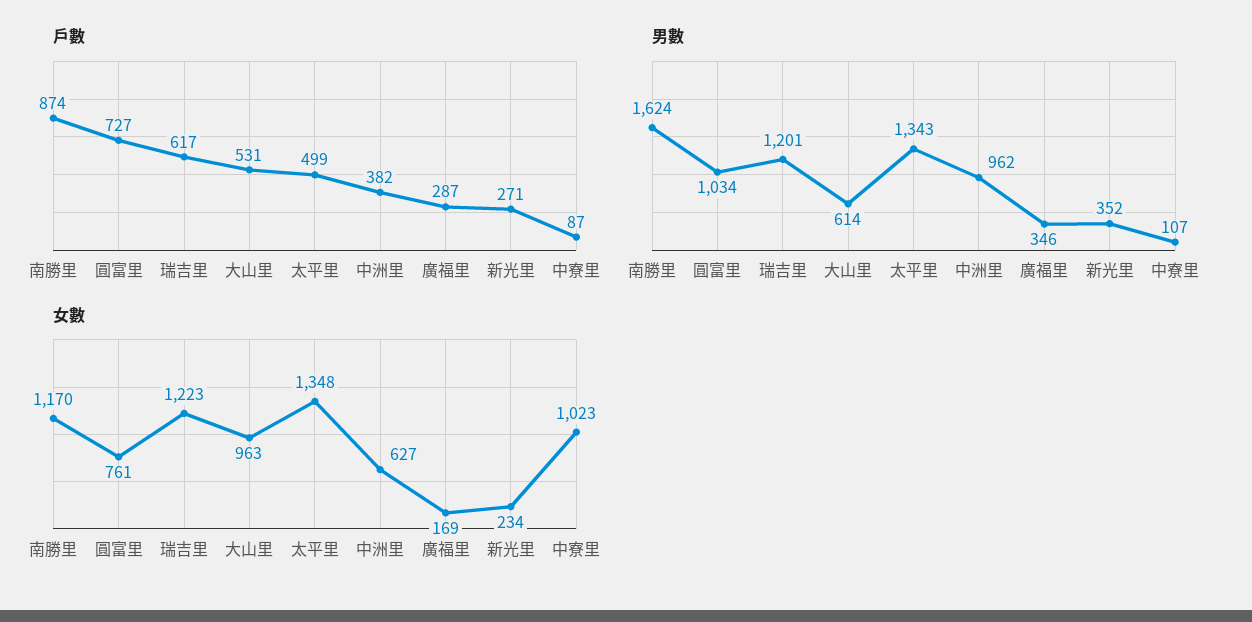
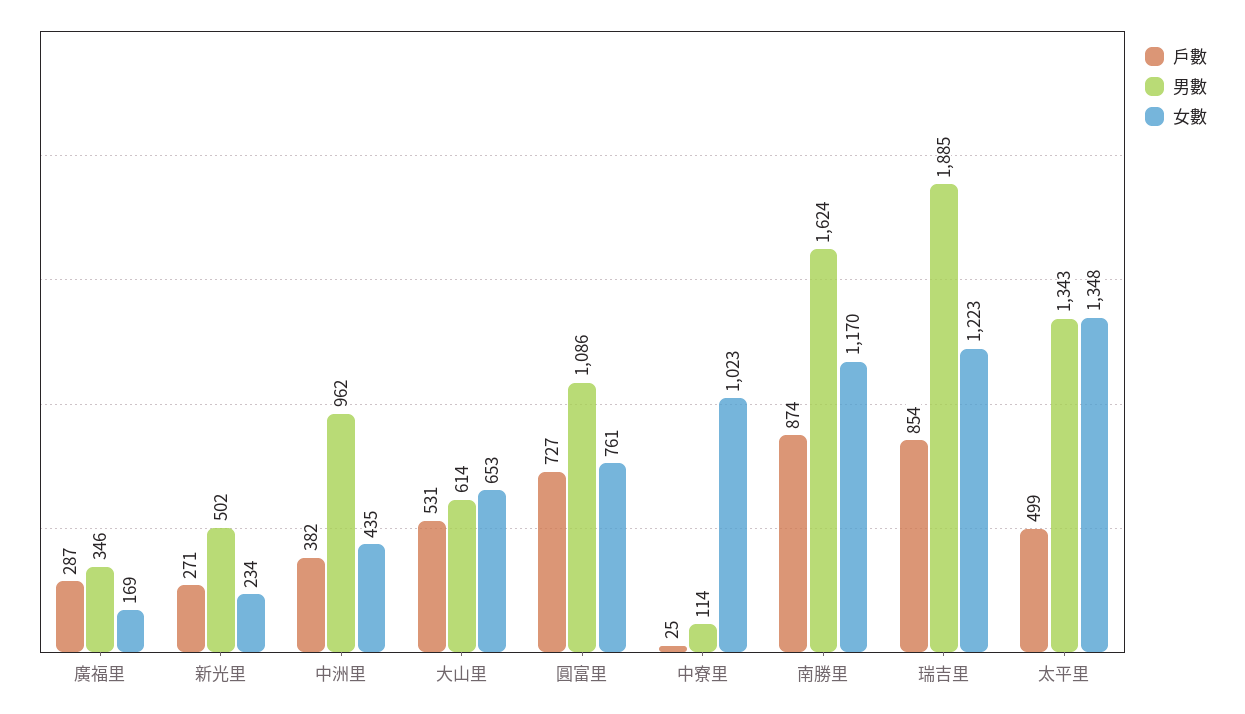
戶數, 瑞吉里: 617 -> 854
戶數, 中寮里: 87 -> 25
男數, 圓富里: 1034 -> 1086
男數, 瑞吉里: 1201 -> 1885
男數, 新光里: 352 -> 502
男數, 中寮里: 107 -> 114
女數, 大山里: 963 -> 653
女數, 中洲里: 627 -> 435

